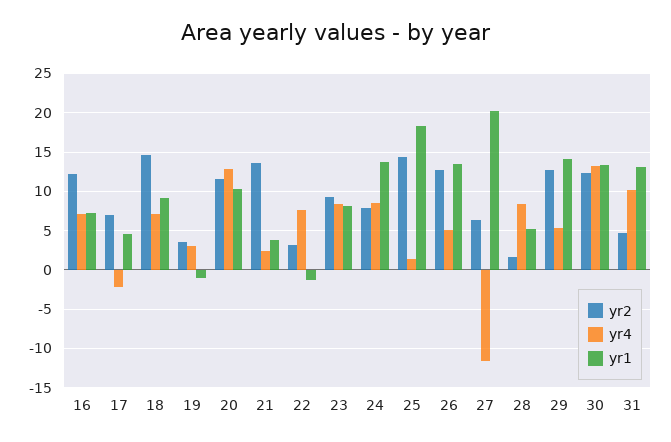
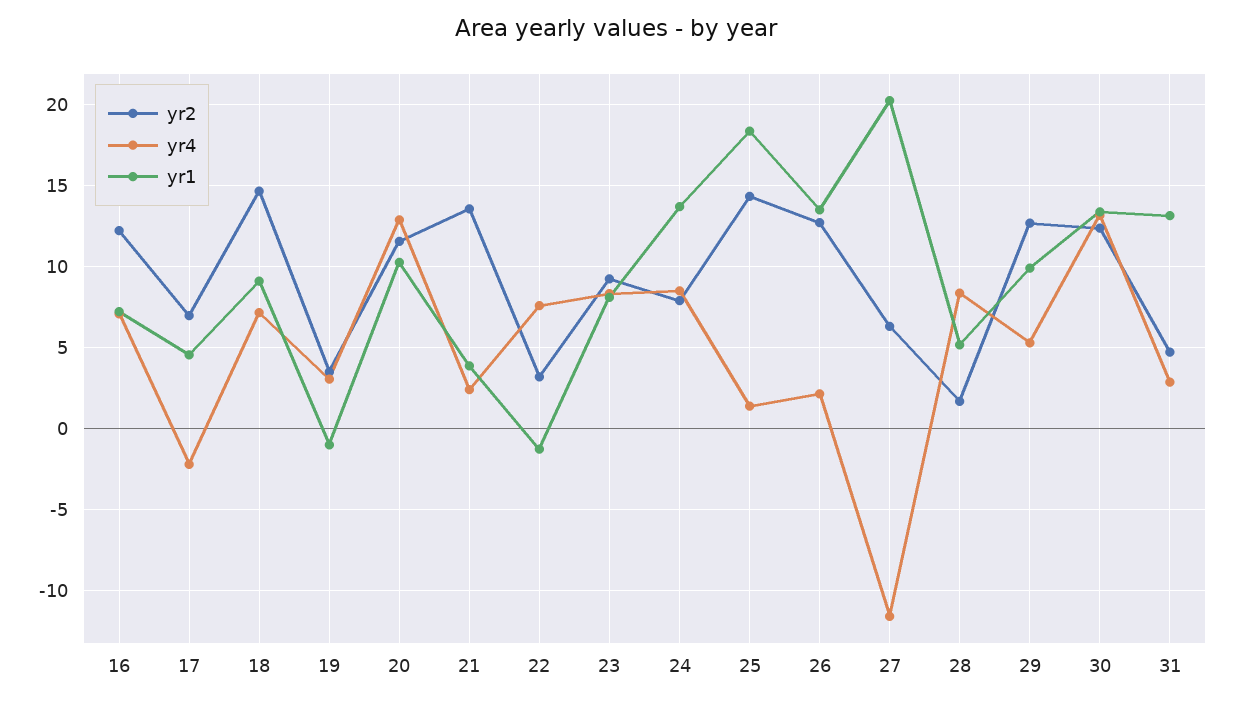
yr4, 26: 5 -> 2
yr1, 29: 14 -> 10
yr4, 31: 10 -> 3

